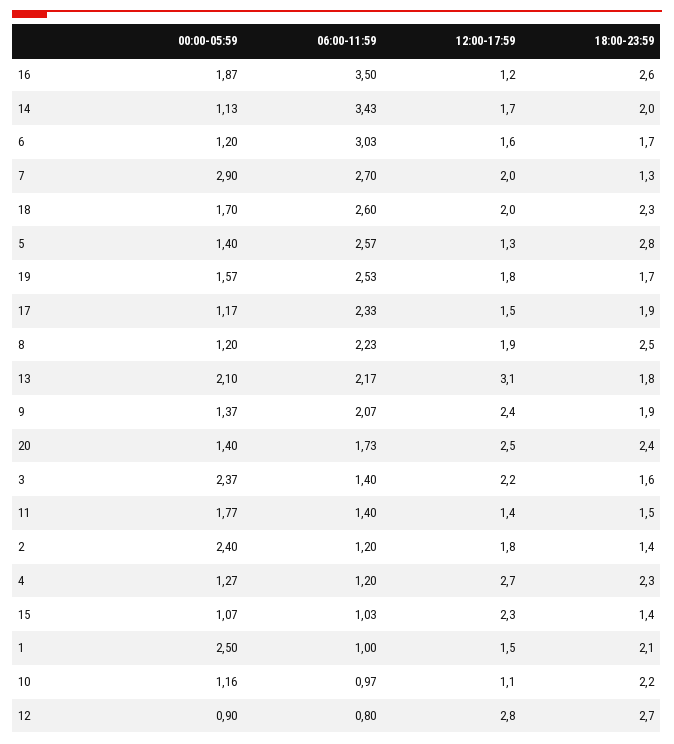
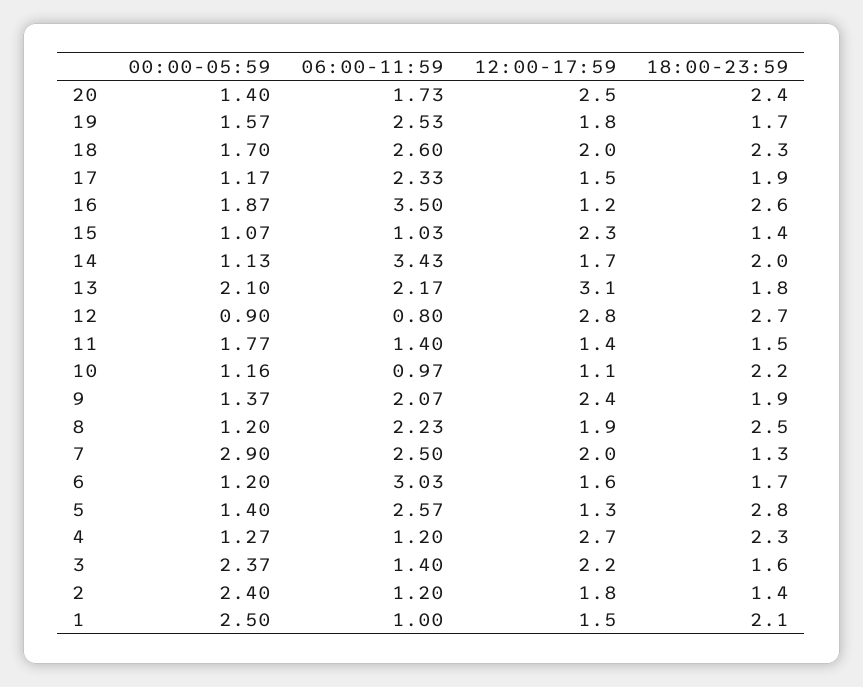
06:00-11:59, 7: 2.7 -> 2.5

